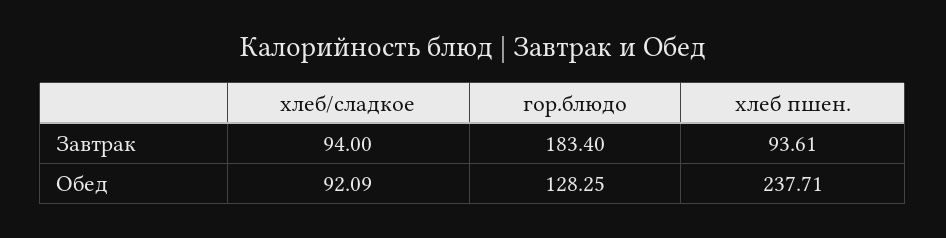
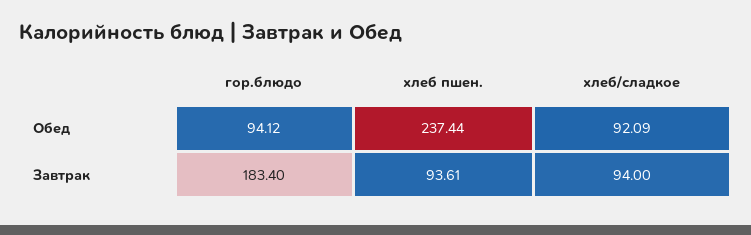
гор.блюдо, Обед: 128.25 -> 94.12
хлеб пшен., Обед: 237.71 -> 237.44

